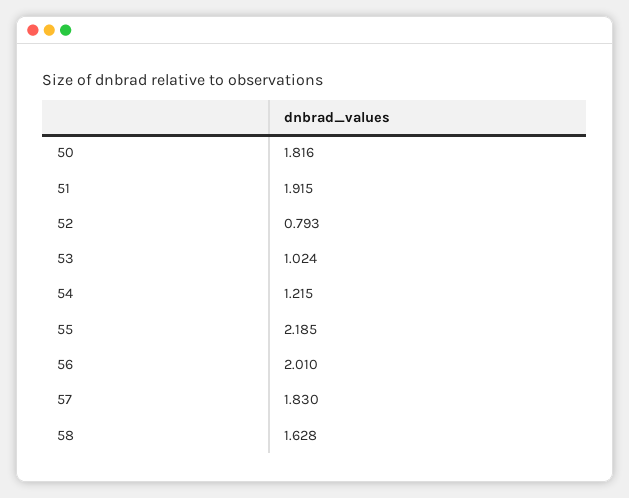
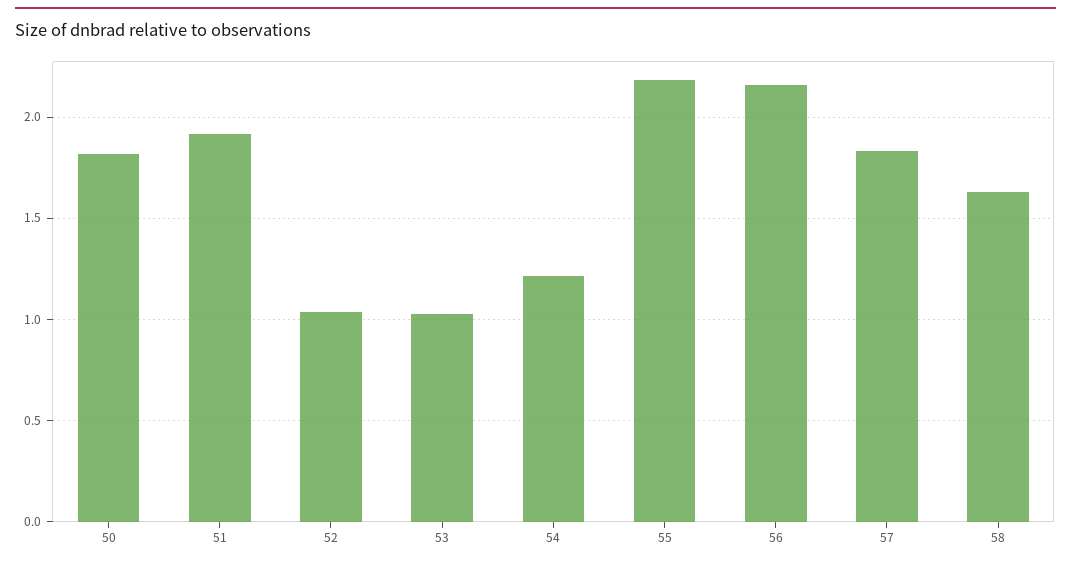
52: 0.793 -> 1.05
56: 2.01 -> 2.15

